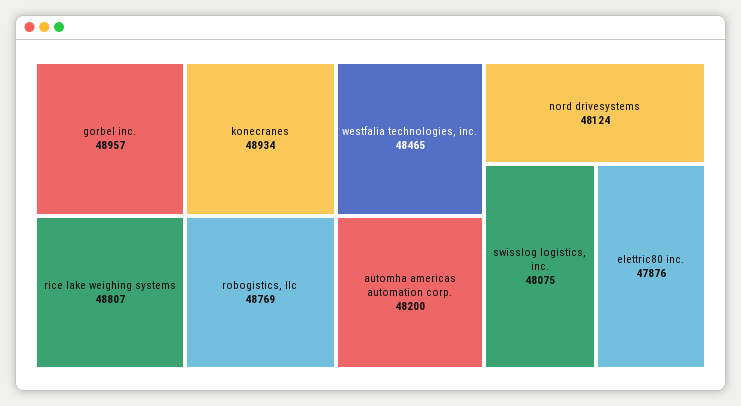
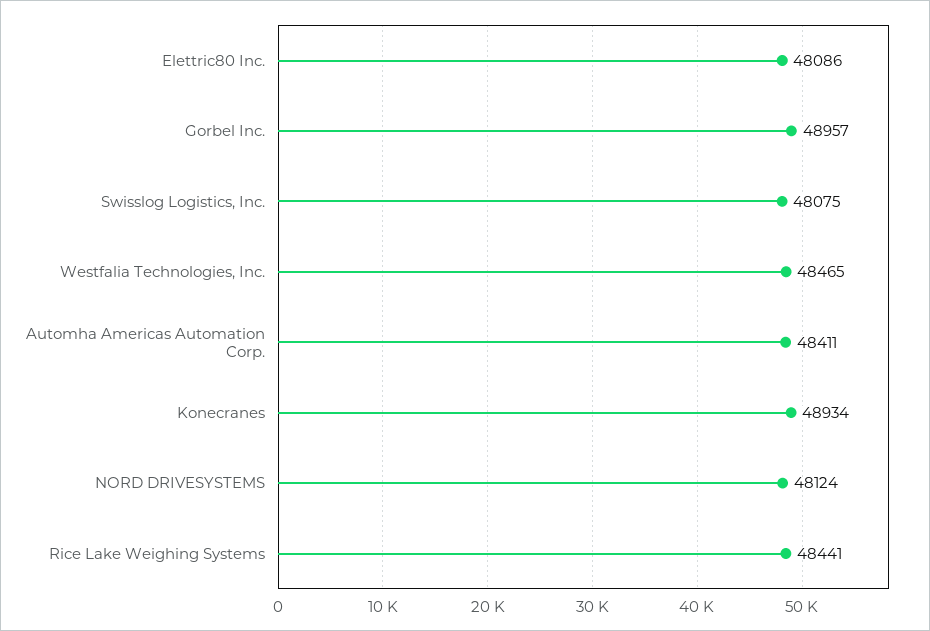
rice lake weighing systems: 48807 -> 48441
robogistics, llc: 48769 -> none
automha americas automation corp.: 48200 -> 48411
elettric80 inc.: 47876 -> 48086

